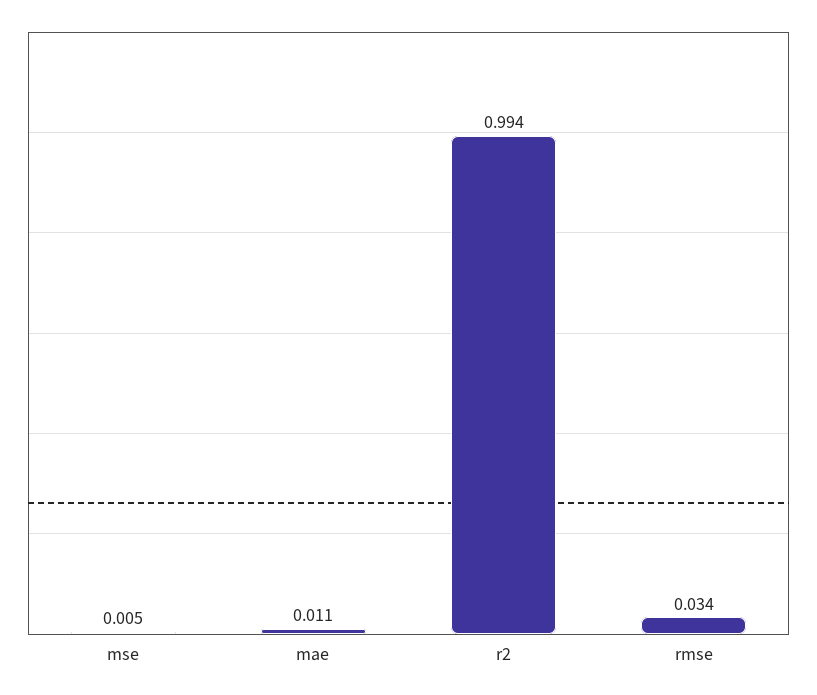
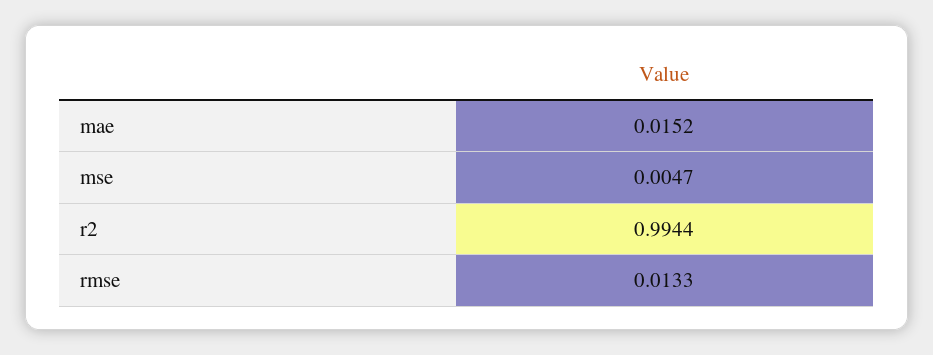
mae: 0.011 -> 0.0152
rmse: 0.034 -> 0.0133

